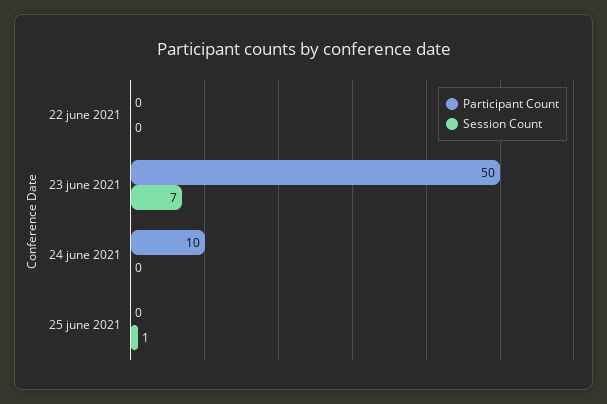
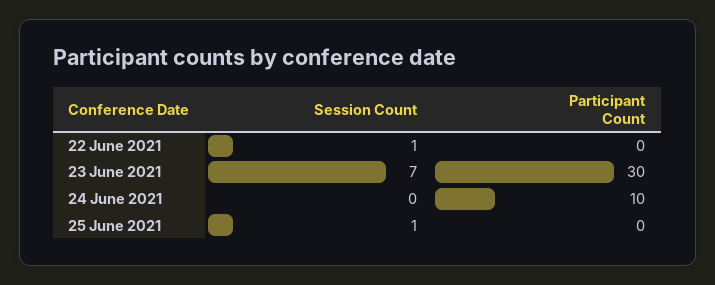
Session Count, 22 june 2021: 0 -> 1
Participant Count, 23 june 2021: 50 -> 30

